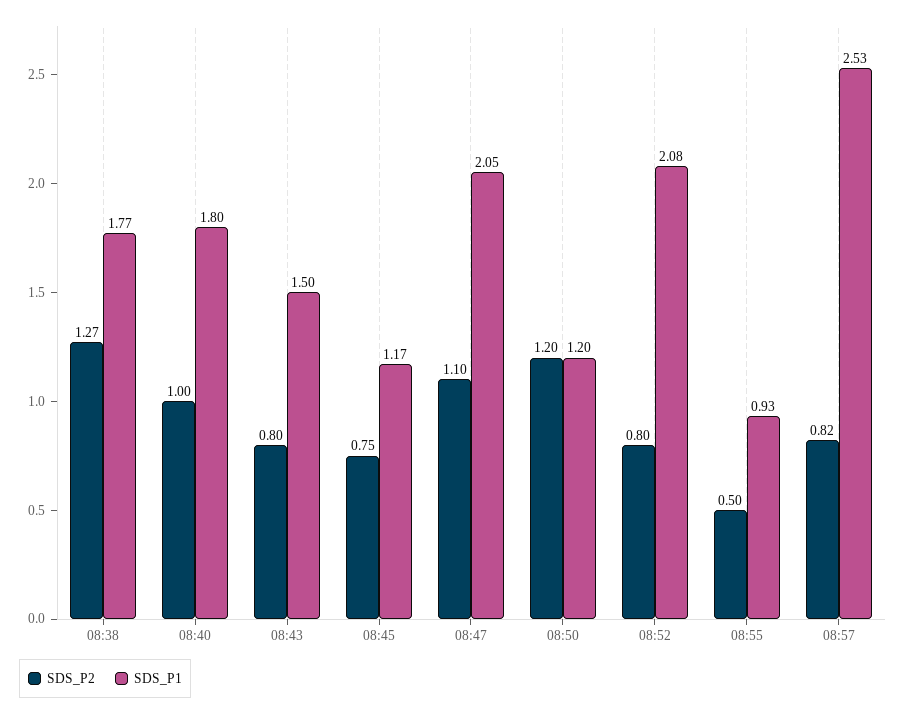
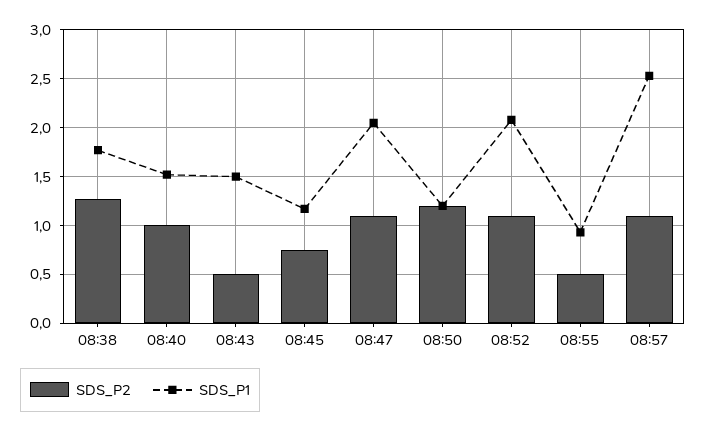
SDS_P1, 08:40: 1.8 -> 1.5
SDS_P2, 08:43: 0.8 -> 0.5
SDS_P2, 08:52: 0.8 -> 1.1
SDS_P2, 08:57: 0.82 -> 1.1

